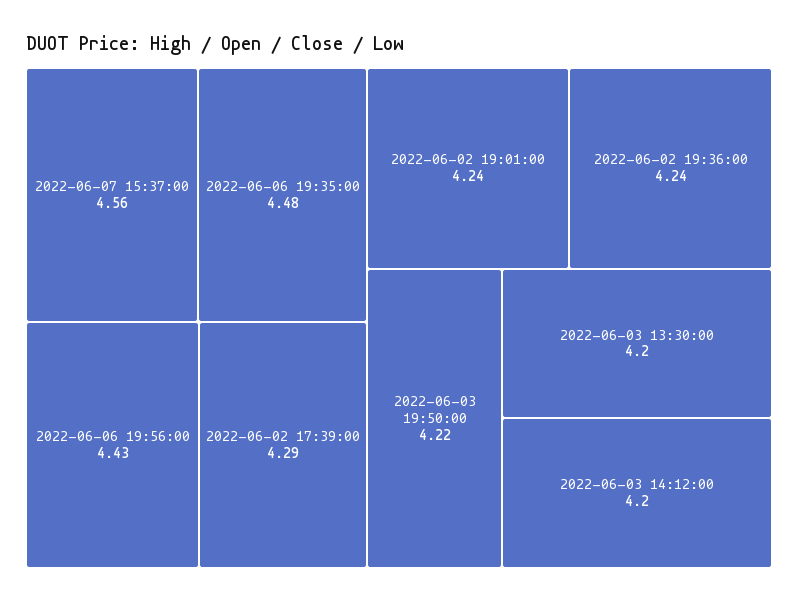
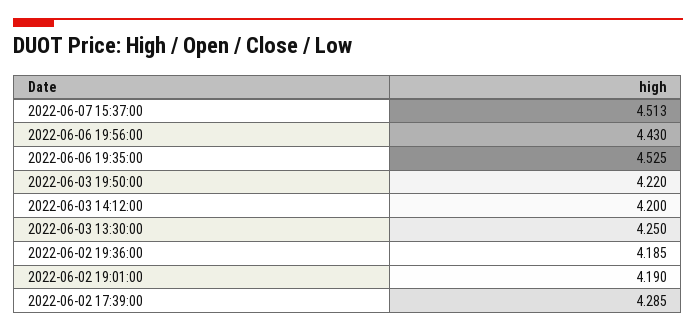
2022-06-07 15:37:00: 4.56 -> 4.513
2022-06-06 19:35:00: 4.48 -> 4.525
2022-06-02 19:01:00: 4.24 -> 4.19
2022-06-02 19:36:00: 4.24 -> 4.185
2022-06-03 13:30:00: 4.2 -> 4.25

